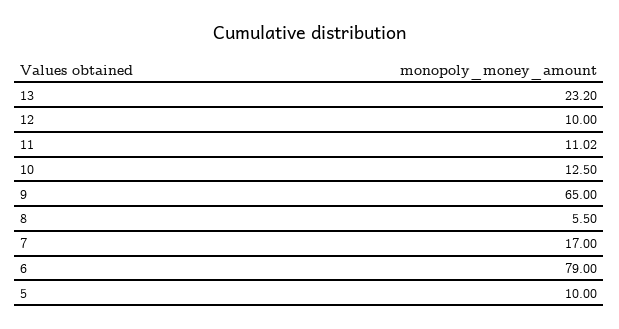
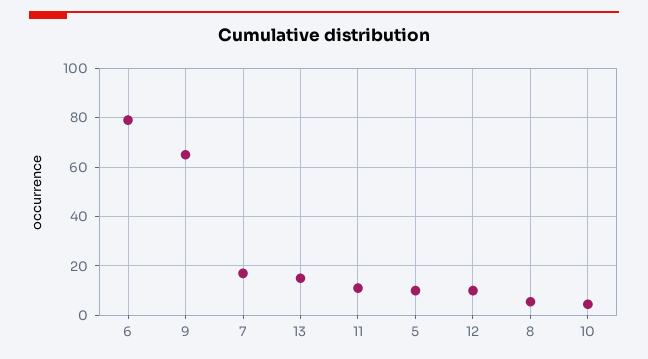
13: 23.2 -> 15
10: 12.5 -> 5

